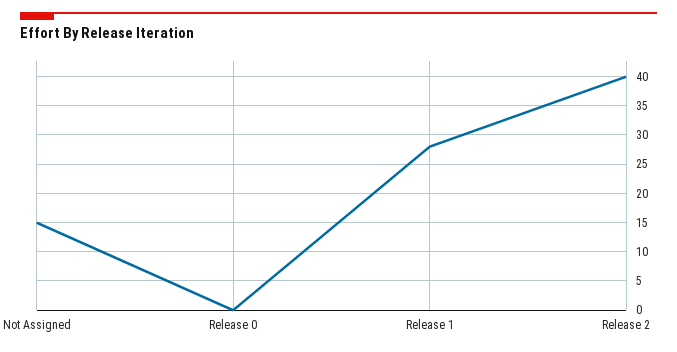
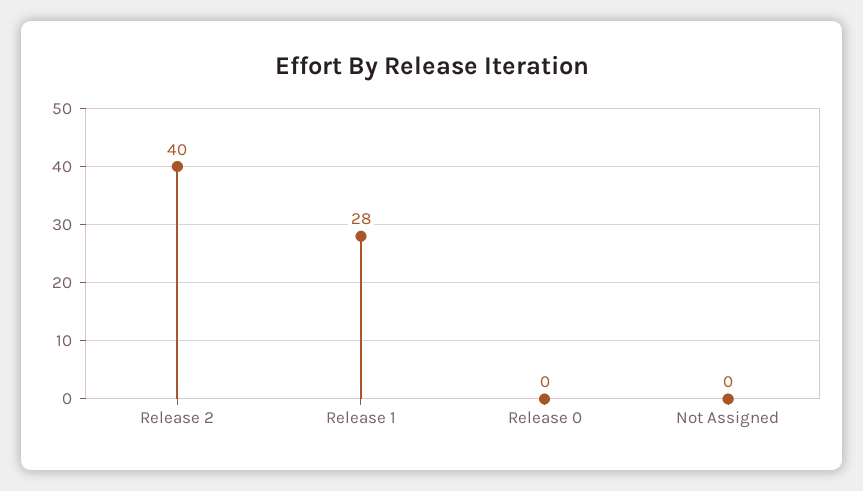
Not Assigned: 15 -> 0

